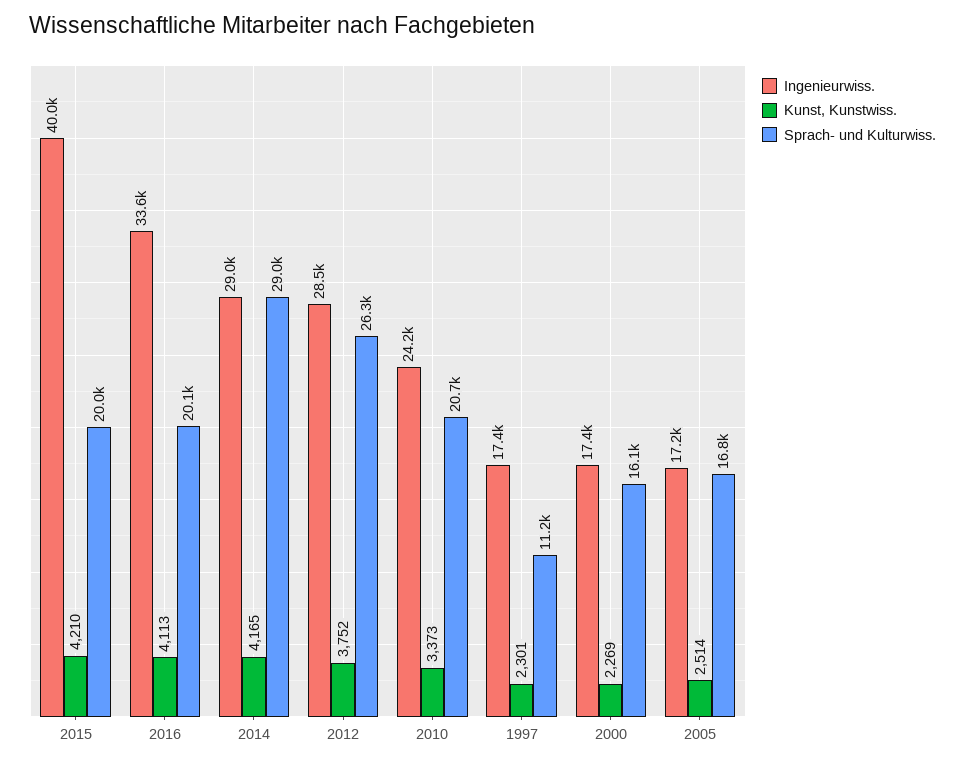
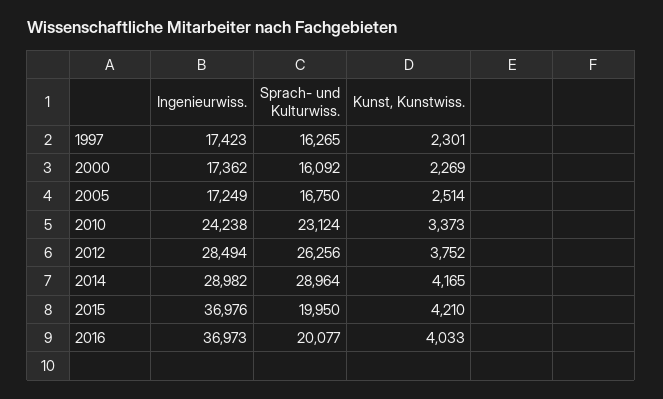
Ingenieurwiss., 2015: 40000 -> 36976
Ingenieurwiss., 2016: 33600 -> 36973
Kunst, Kunstwiss., 2016: 4113 -> 4033
Sprach- und Kulturwiss., 2010: 20700 -> 23124
Sprach- und Kulturwiss., 1997: 11200 -> 16265

